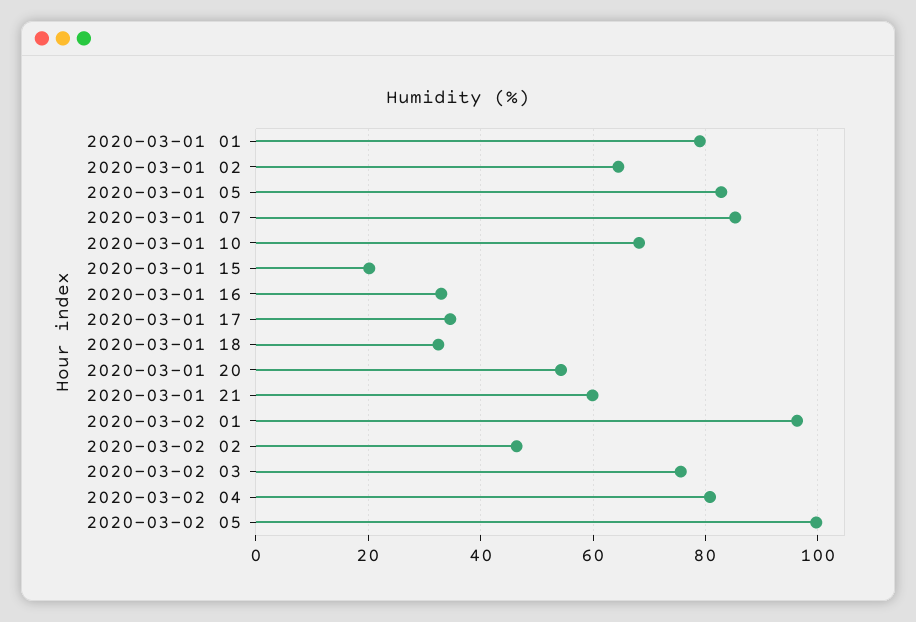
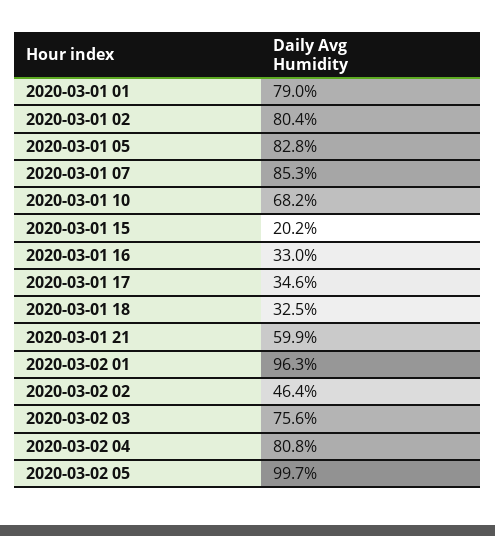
2020-03-01 02: 64 -> 80.4
2020-03-01 20: 54 -> none

